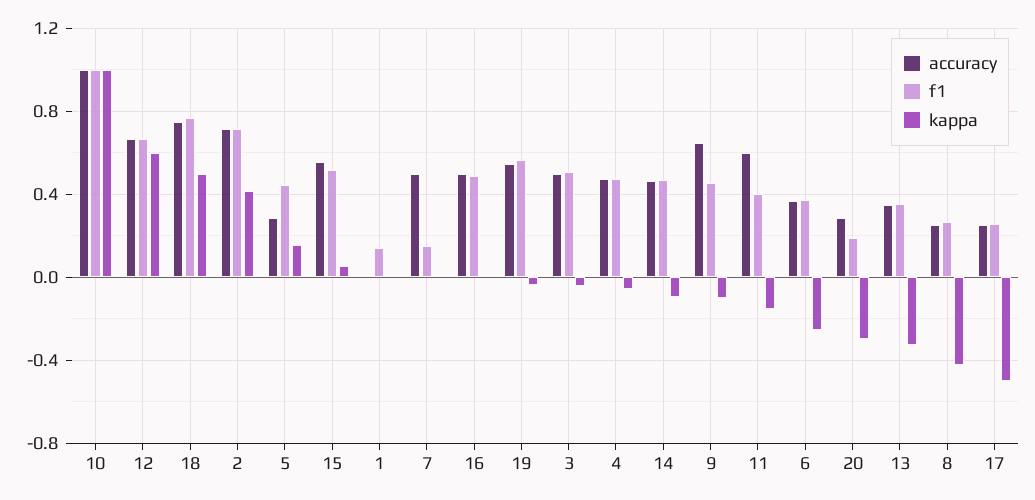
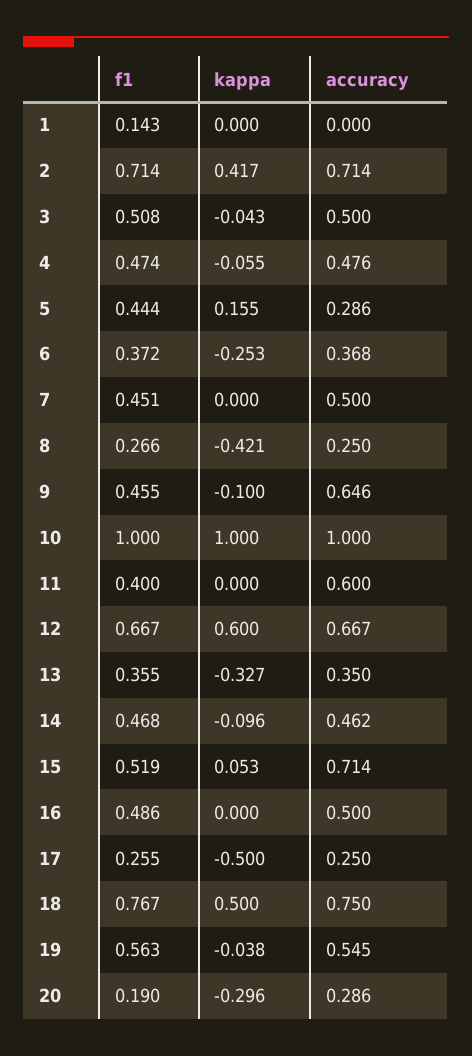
accuracy, 15: 0.55 -> 0.714
f1, 7: 0.15 -> 0.451
kappa, 11: -0.15 -> 0

